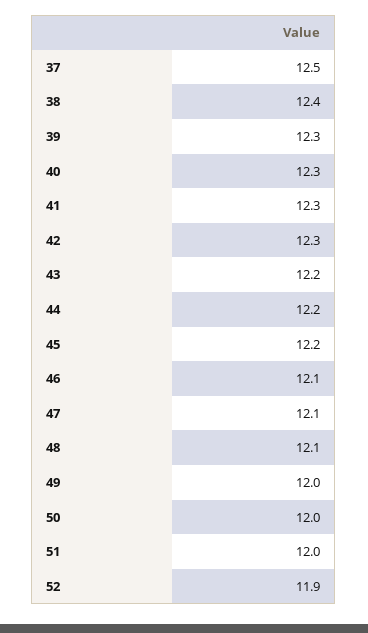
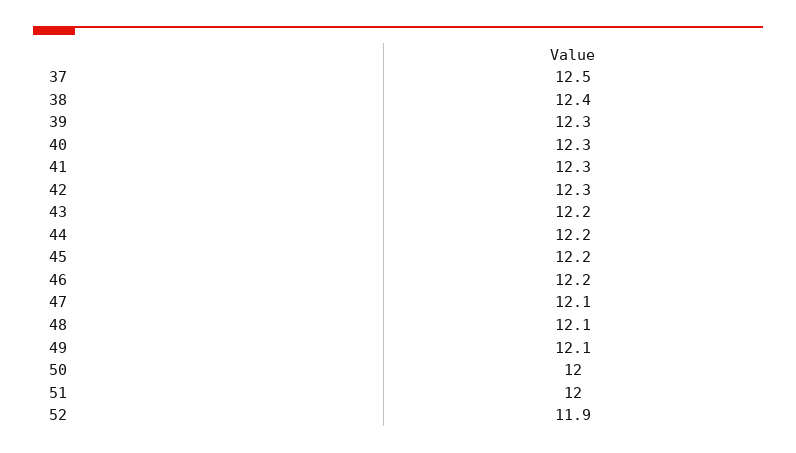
46: 12.1 -> 12.2
49: 12 -> 12.1

